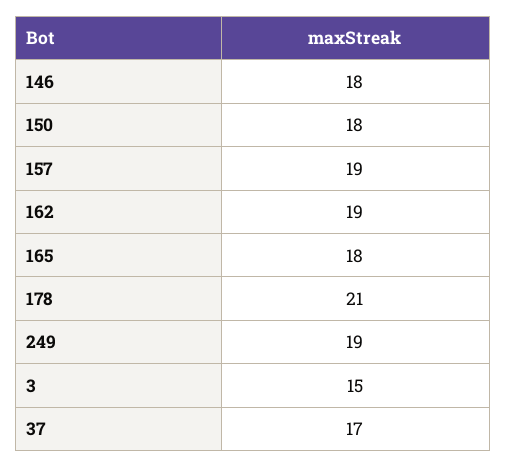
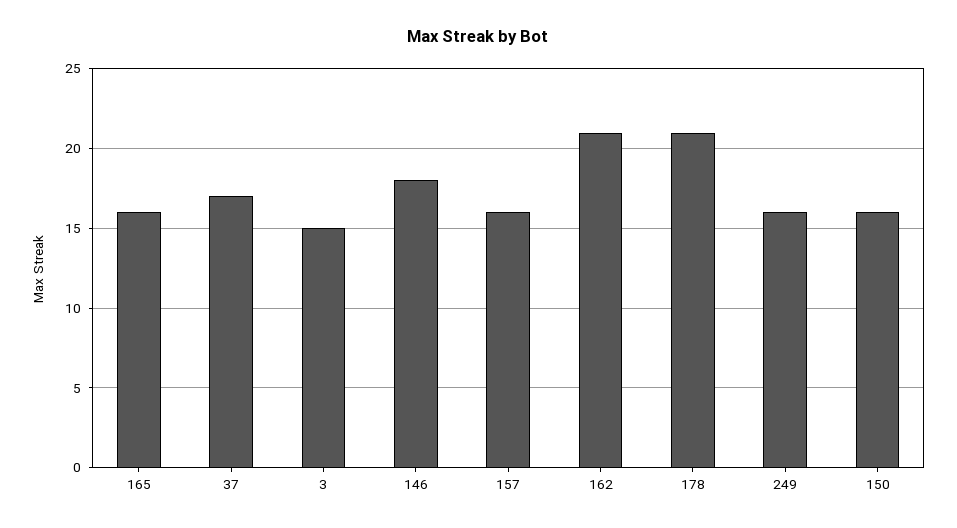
150: 18 -> 16
157: 19 -> 16
162: 19 -> 21
165: 18 -> 16
249: 19 -> 16

